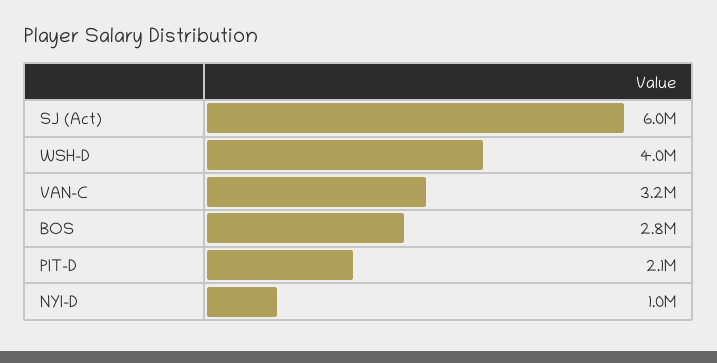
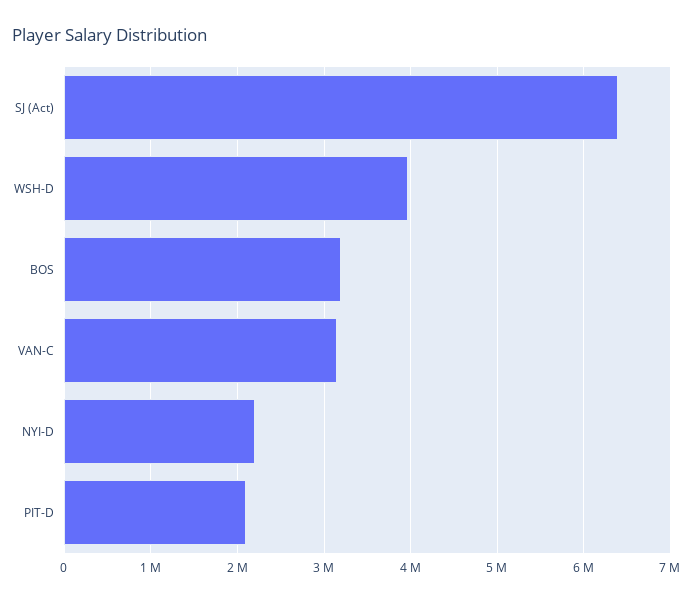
SJ (Act): 6000000 -> 6400000
BOS: 2800000 -> 3200000
NYI-D: 1000000 -> 2200000

